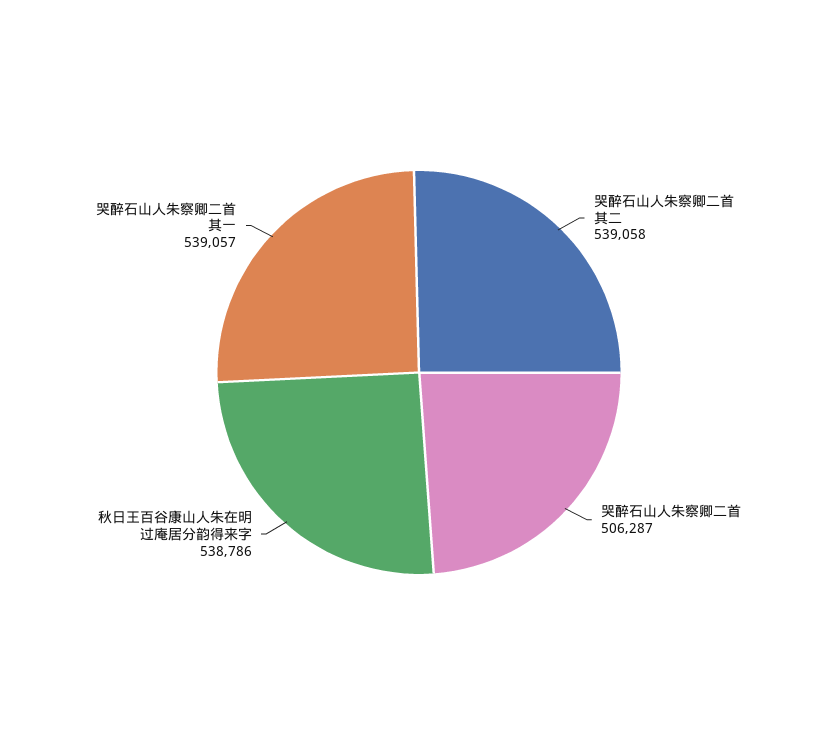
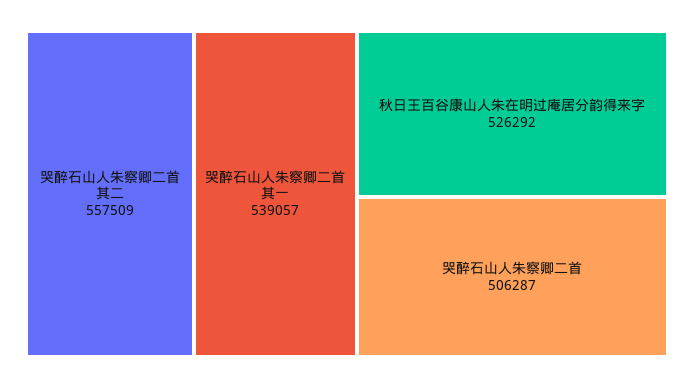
哭醉石山人朱察卿二首 其二: 539058 -> 557509
秋日王百谷康山人朱在明过庵居分韵得来字: 538786 -> 526292

